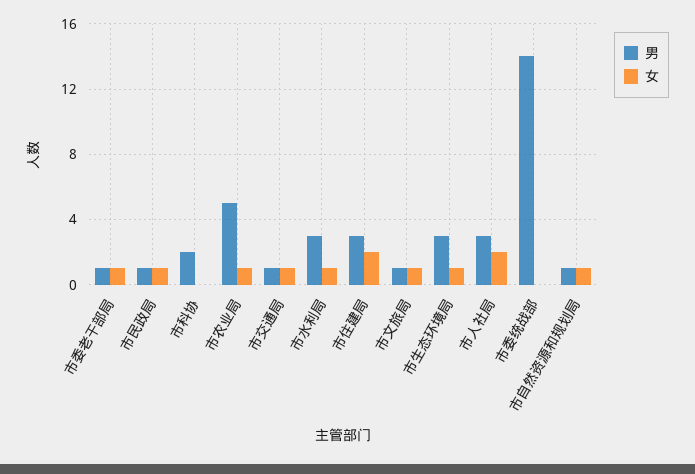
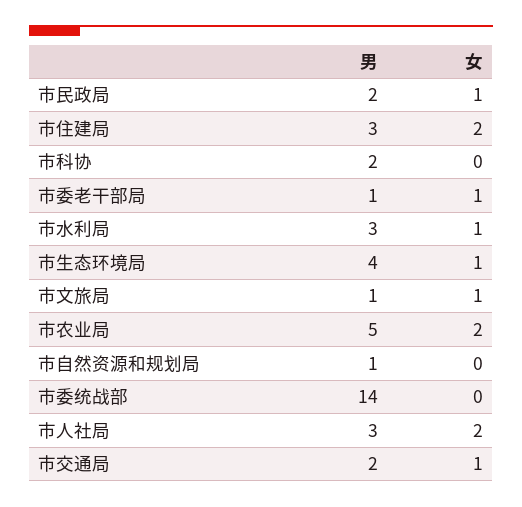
男, 市民政局: 1 -> 2
女, 市农业局: 1 -> 2
男, 市交通局: 1 -> 2
男, 市生态环境局: 3 -> 4
女, 市自然资源和规划局: 1 -> 0

